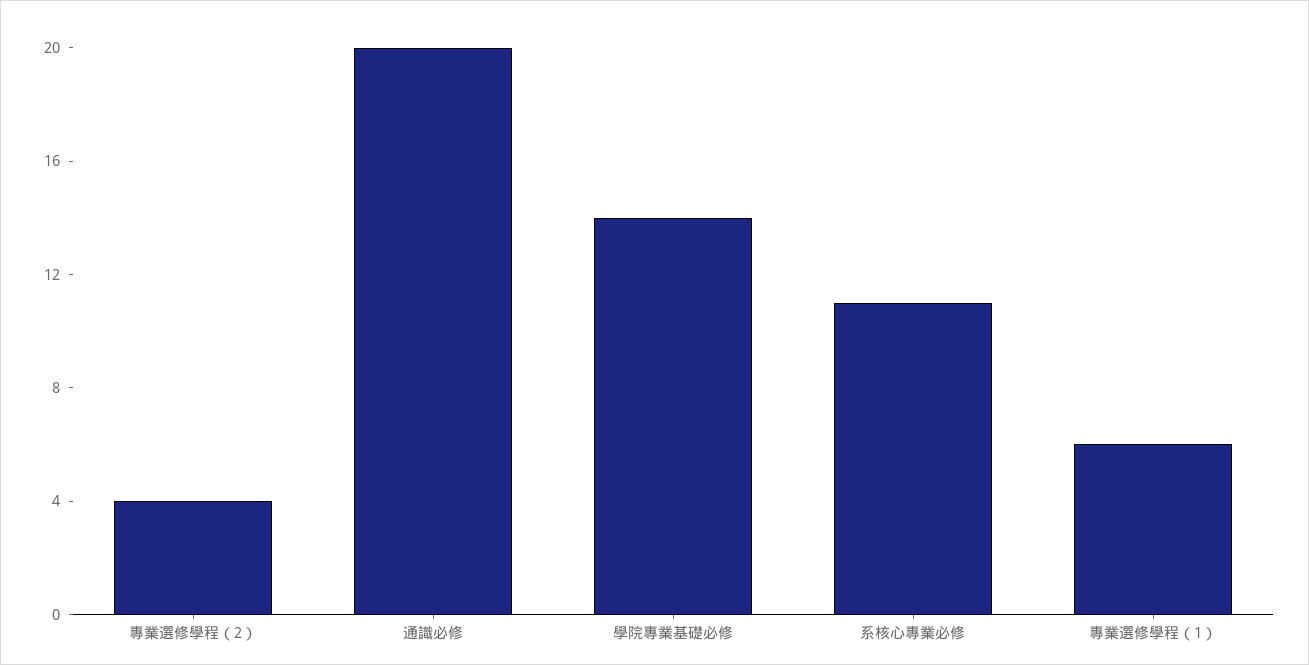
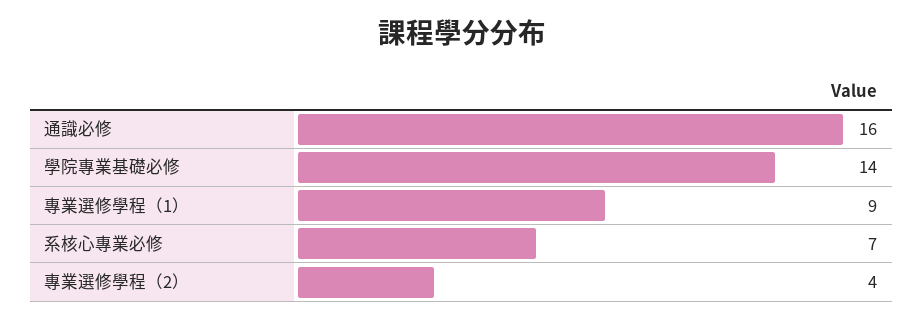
通識必修: 20 -> 16
系核心專業必修: 11 -> 7
專業選修學程（1）: 6 -> 9

